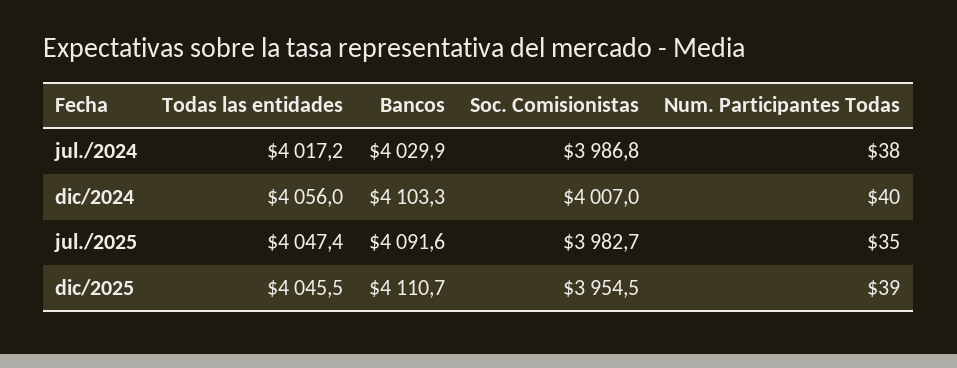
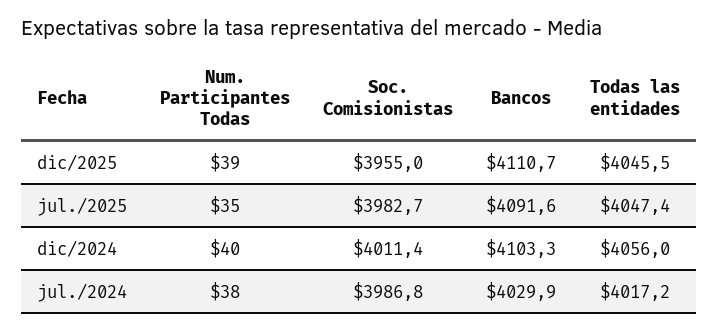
Soc. Comisionistas, dic/2024: 4007 -> 4011.4
Soc. Comisionistas, dic/2025: 3954.5 -> 3955

